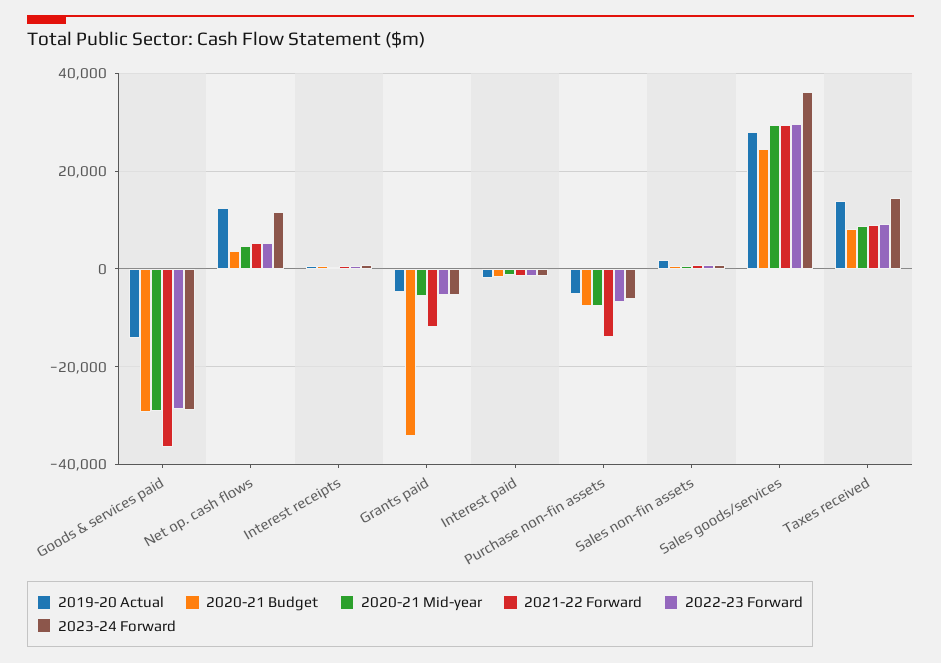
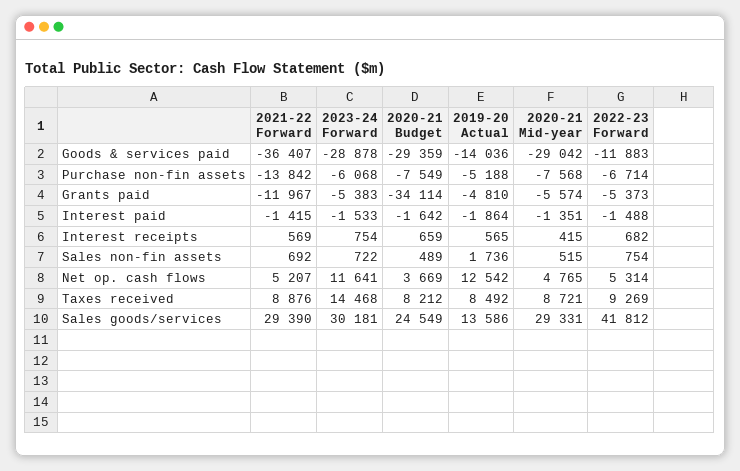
2022-23 Forward, Goods & services paid: -28000 -> -11883
2019-20 Actual, Sales goods/services: 28000 -> 13586
2022-23 Forward, Sales goods/services: 30000 -> 41812
2023-24 Forward, Sales goods/services: 36000 -> 30181
2019-20 Actual, Taxes received: 14000 -> 8492

